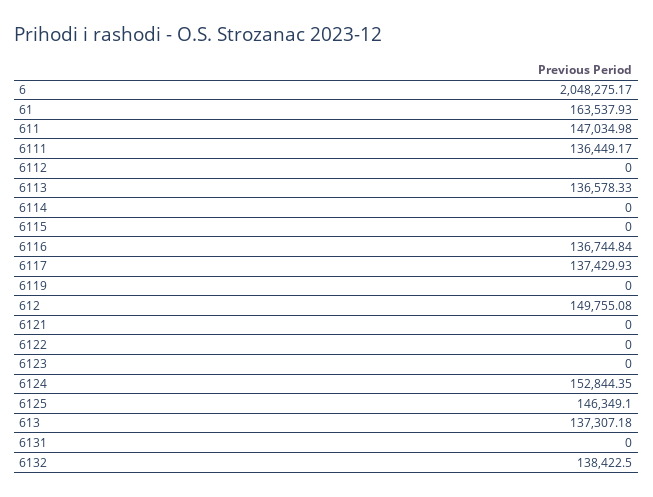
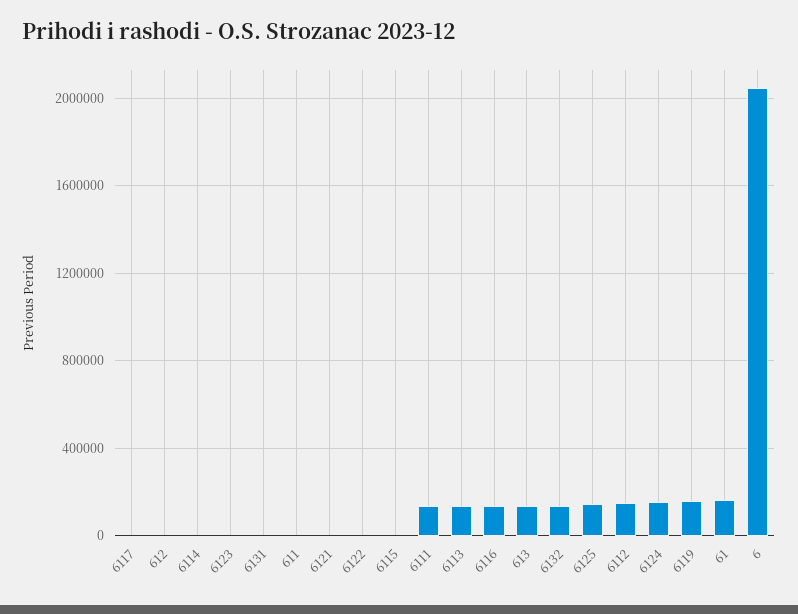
611: 147034.98 -> 0
6112: 0 -> 150000
6117: 137429.93 -> 0
6119: 0 -> 150000
612: 149755.08 -> 0

